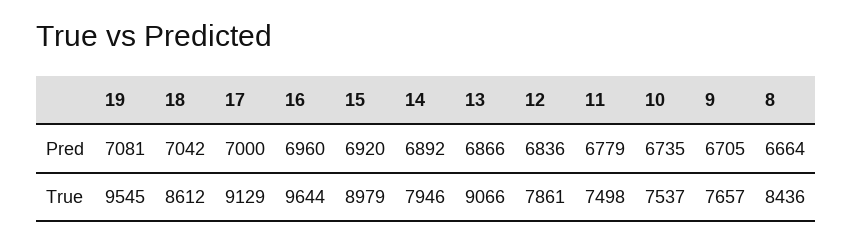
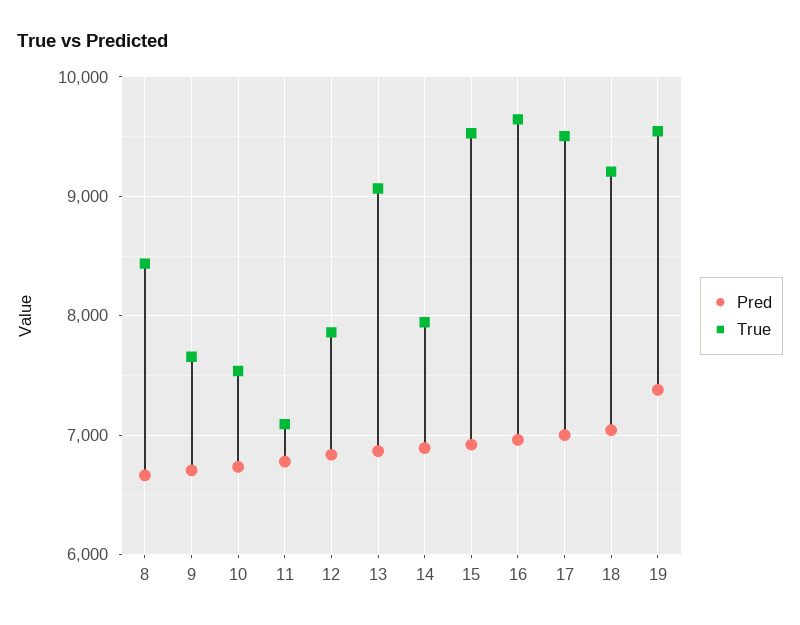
Pred, 19: 7081 -> 7400
True, 18: 8612 -> 9200
True, 17: 9129 -> 9500
True, 15: 8979 -> 9500
True, 11: 7498 -> 7100

